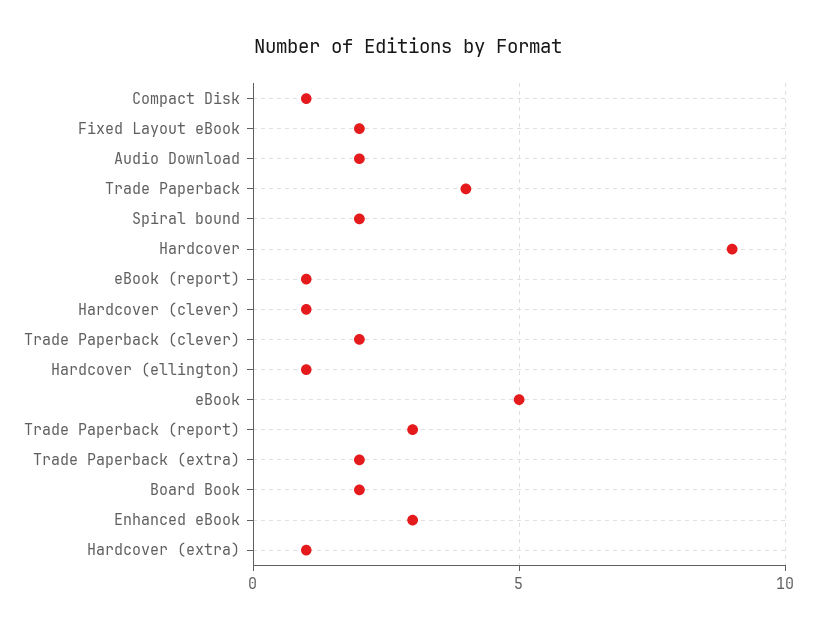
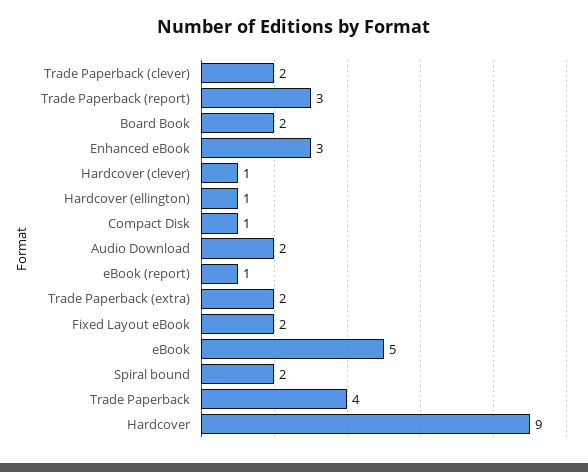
Hardcover (extra): 1 -> none

